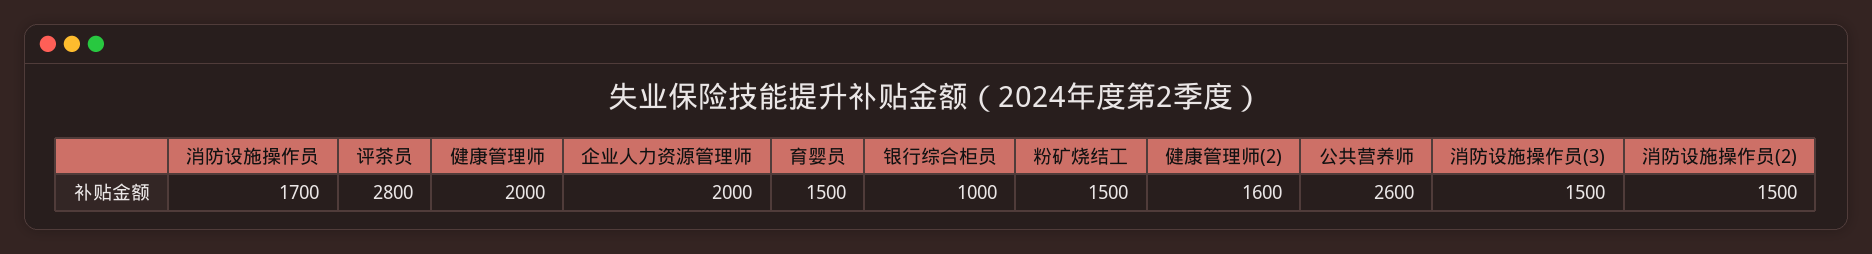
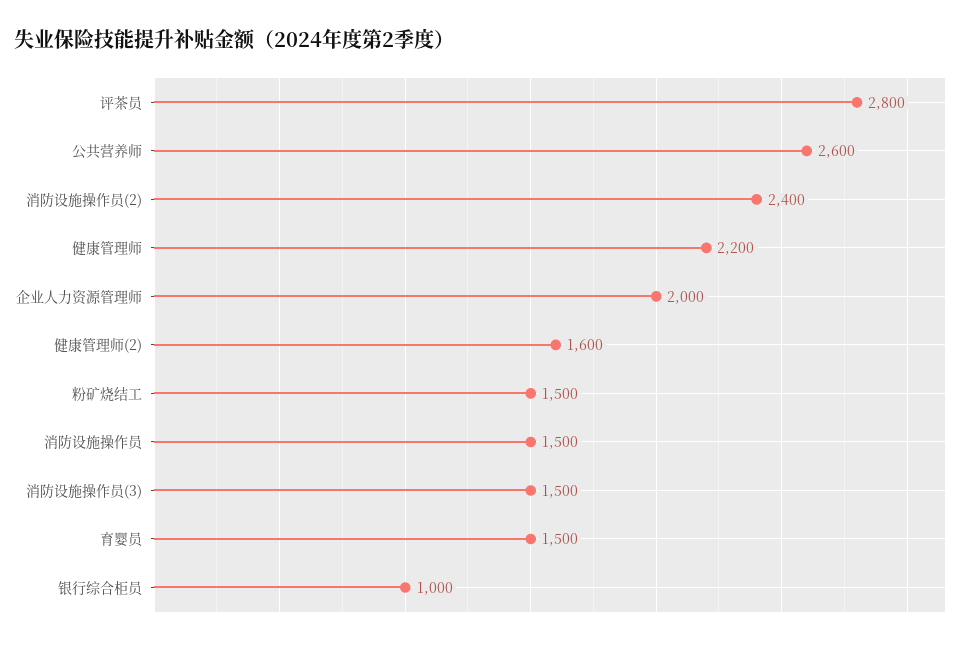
消防设施操作员: 1700 -> 1500
健康管理师: 2000 -> 2200
消防设施操作员(2): 1500 -> 2400

